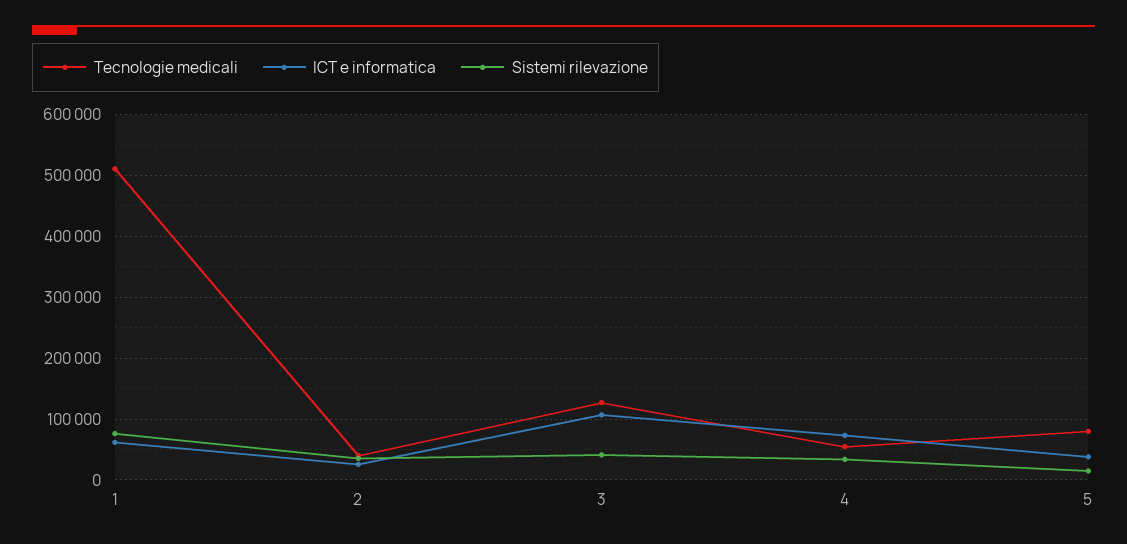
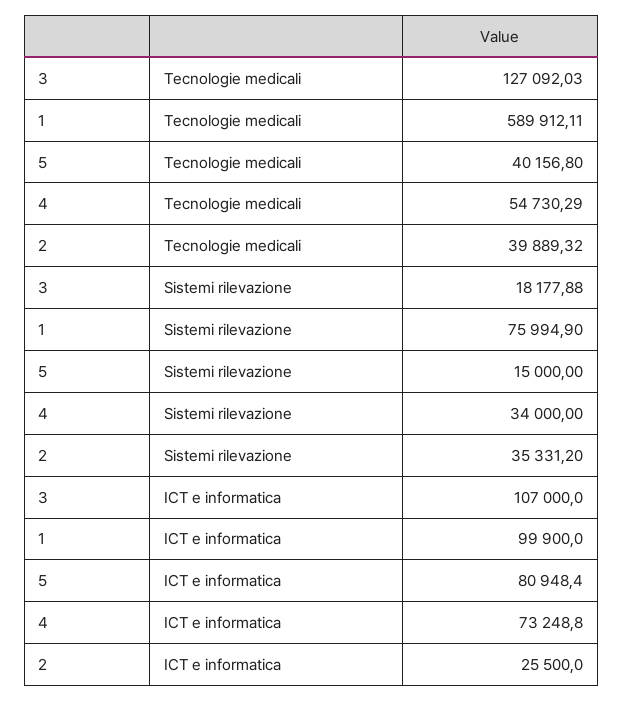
Tecnologie medicali, 1: 510000 -> 589912.11
ICT e informatica, 1: 60000 -> 99900
Sistemi rilevazione, 3: 40000 -> 18177.88
Tecnologie medicali, 5: 80000 -> 40156.8
ICT e informatica, 5: 40000 -> 80948.4

